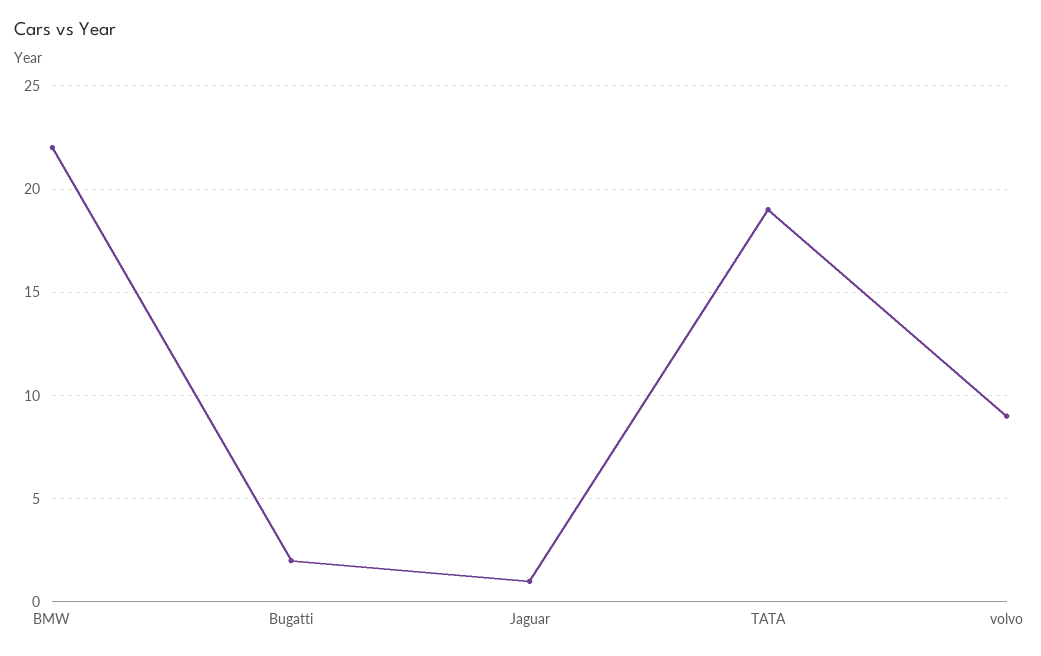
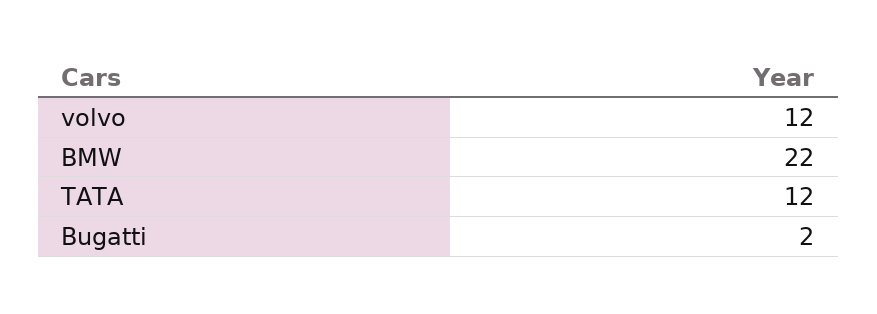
Jaguar: 1 -> none
TATA: 19 -> 12
volvo: 9 -> 12

